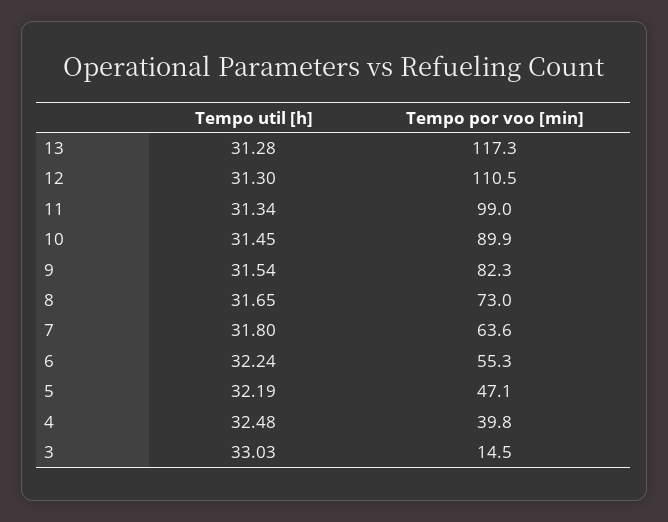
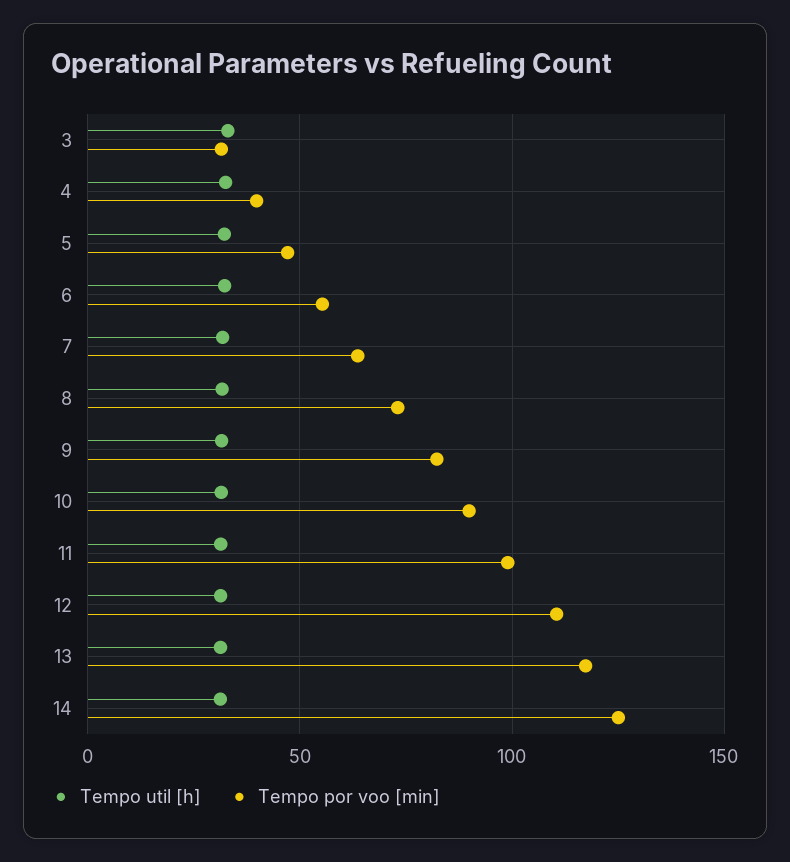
Tempo por voo [min], 3: 14.5 -> 30
Tempo util [h], 14: none -> 30
Tempo por voo [min], 14: none -> 125

